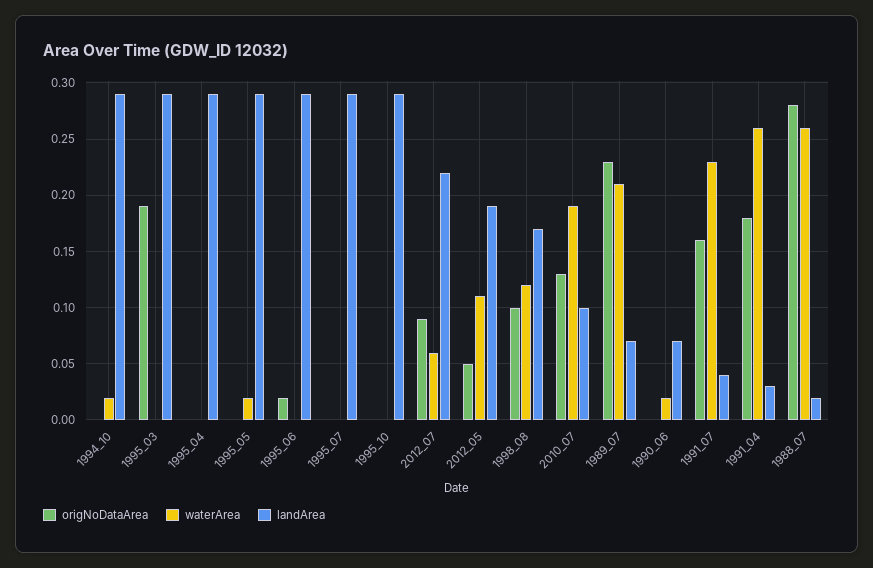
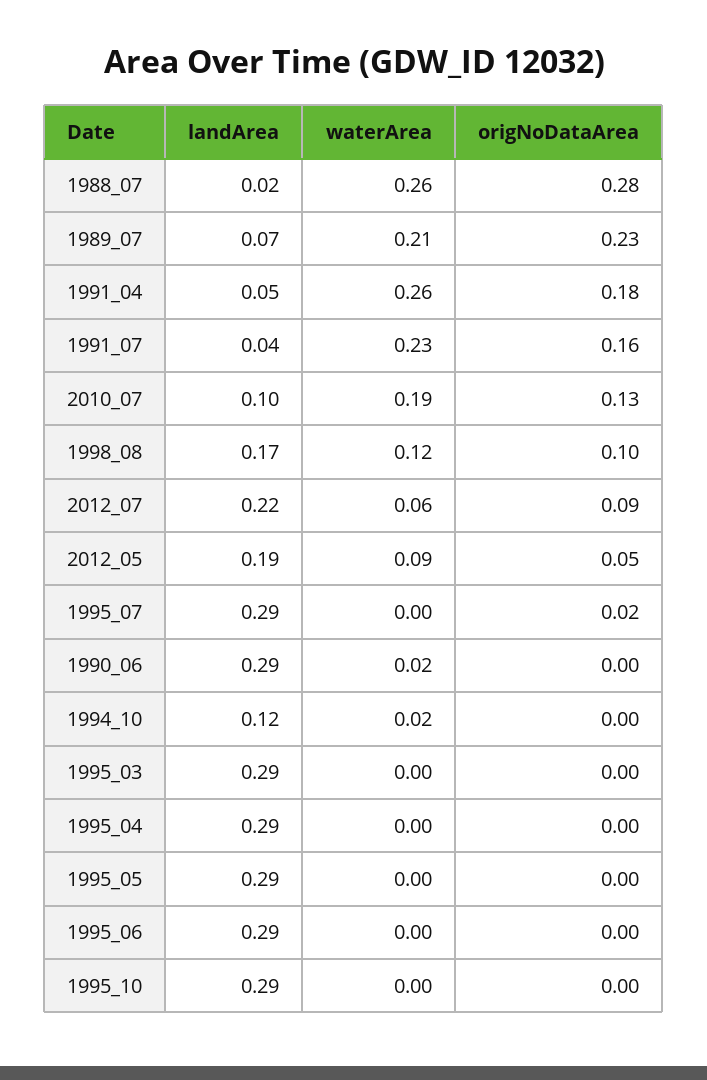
landArea, 1994_10: 0.29 -> 0.12
origNoDataArea, 1995_03: 0.19 -> 0
waterArea, 1995_05: 0.02 -> 0
origNoDataArea, 1995_06: 0.02 -> 0
origNoDataArea, 1995_07: 0 -> 0.02
waterArea, 2012_05: 0.11 -> 0.09
landArea, 1990_06: 0.07 -> 0.29
landArea, 1991_04: 0.03 -> 0.05

